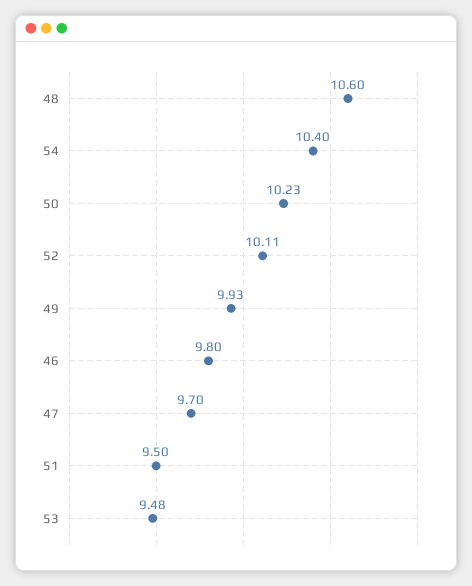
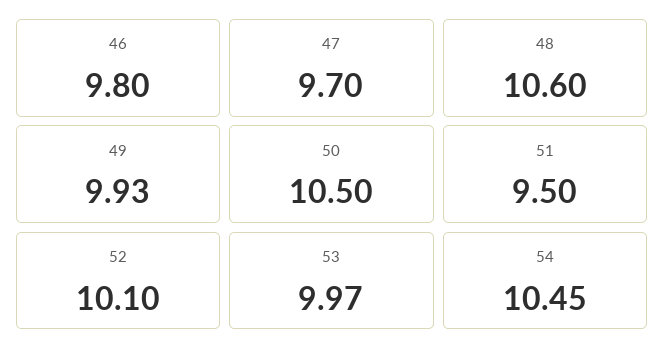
54: 10.4 -> 10.45
50: 10.23 -> 10.5
52: 10.11 -> 10.1
53: 9.48 -> 9.97

